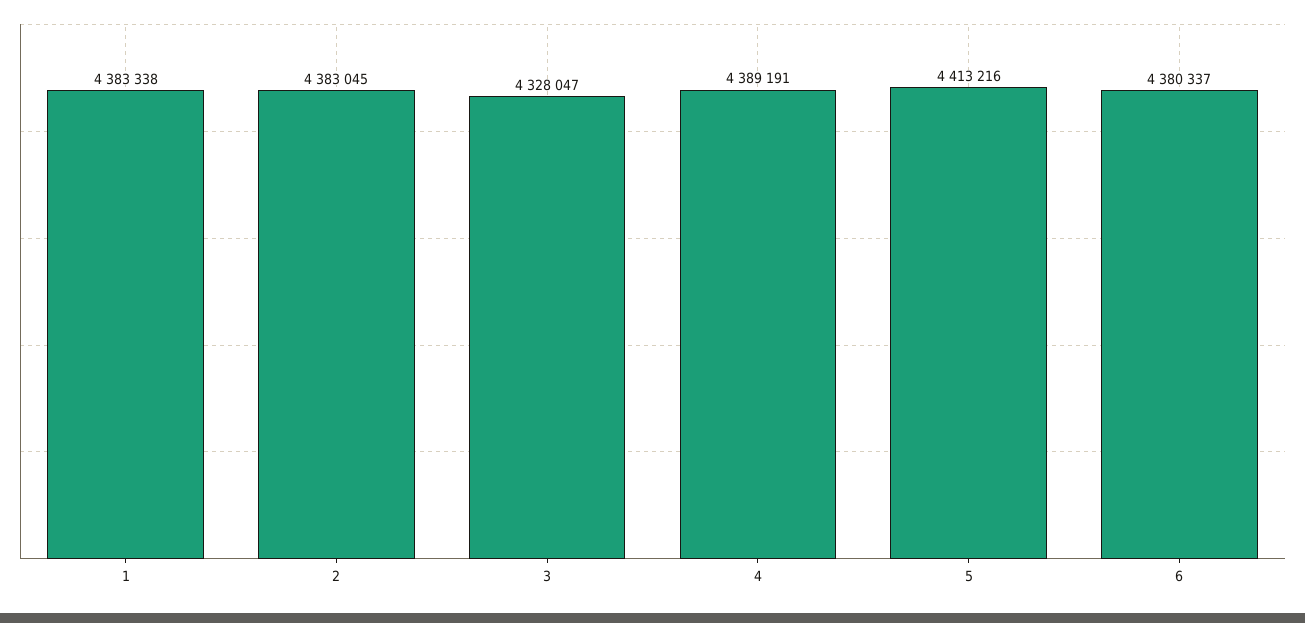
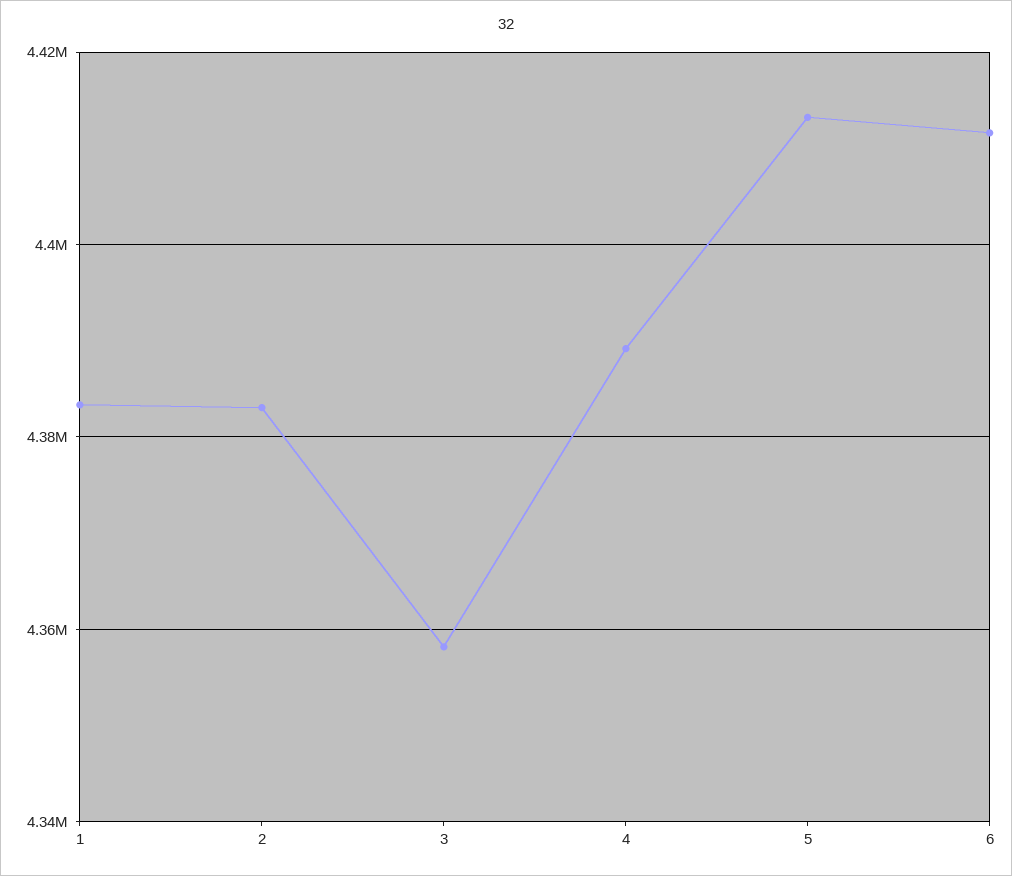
3: 4328047 -> 4358000
6: 4380337 -> 4412000

